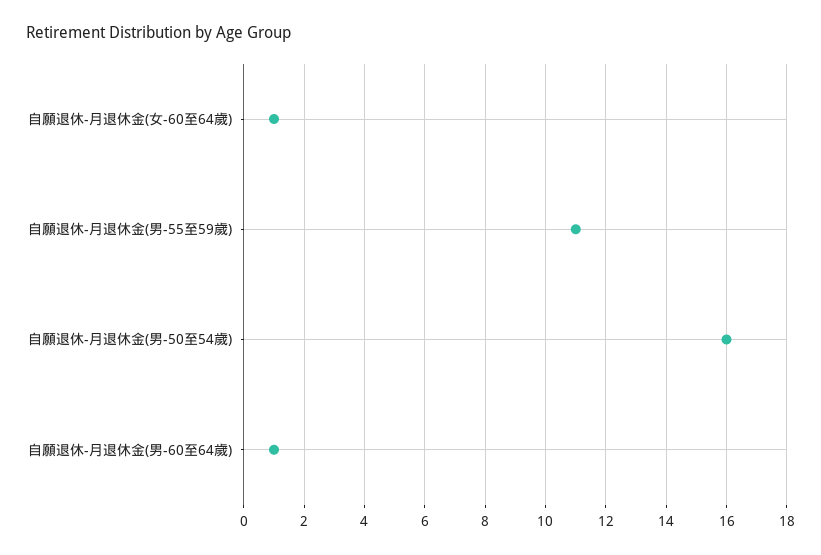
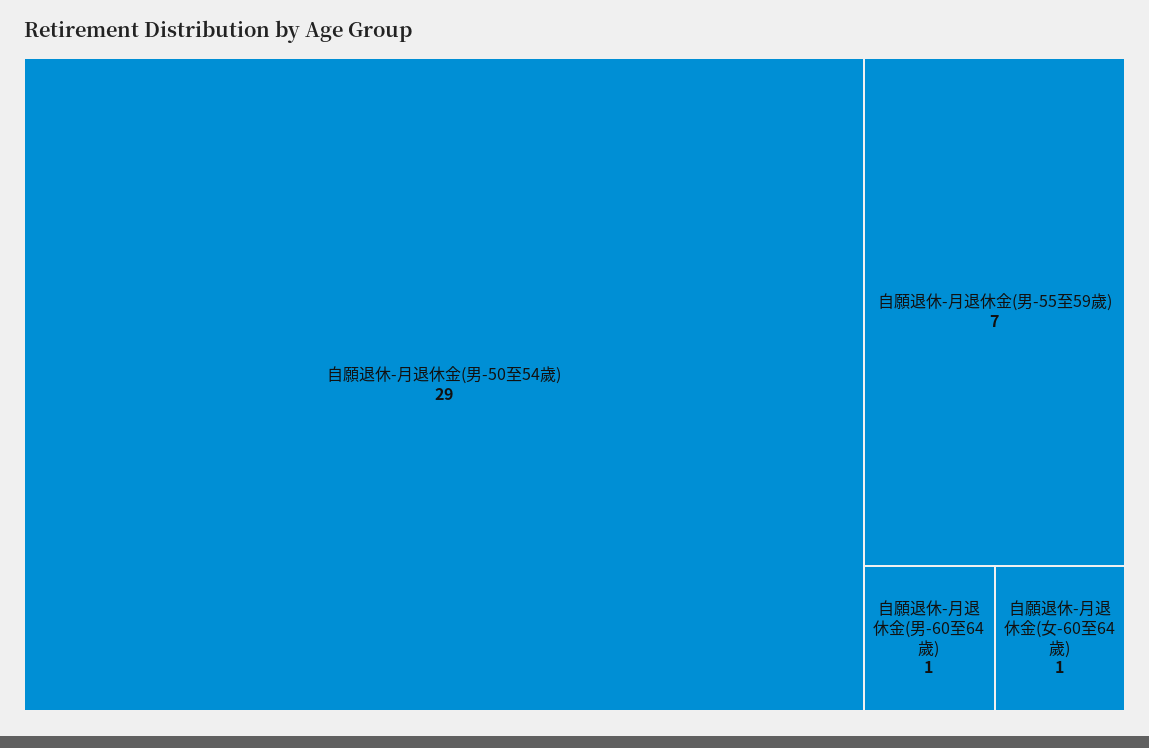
自願退休-月退休金(男-55至59歲): 11 -> 7
自願退休-月退休金(男-50至54歲): 16 -> 29

